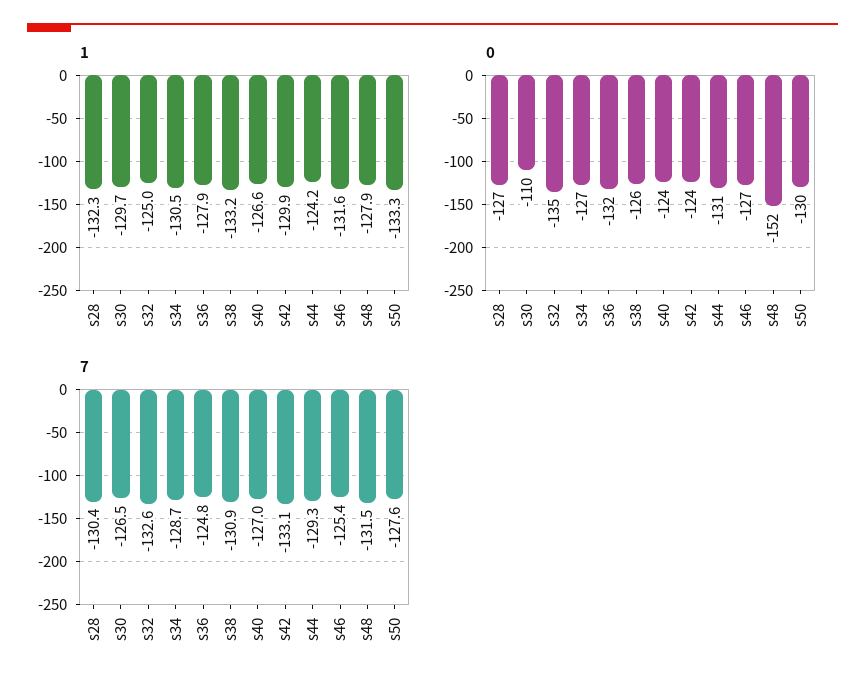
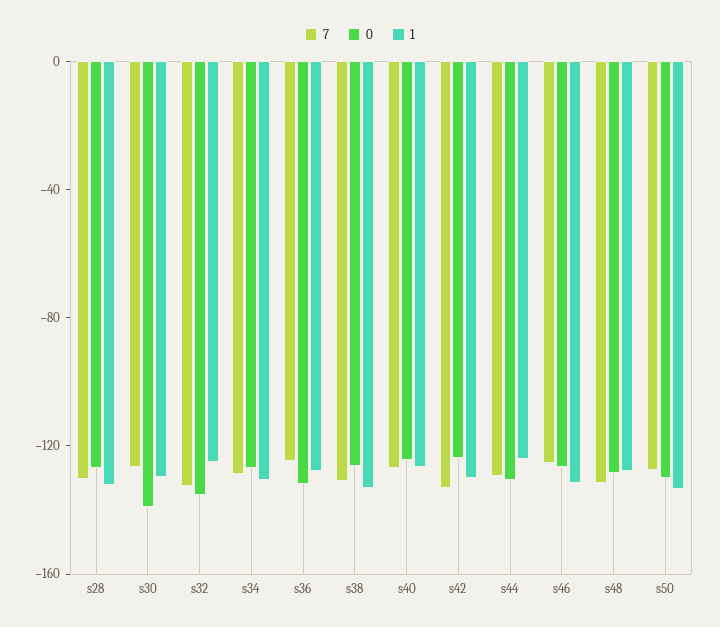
0, s30: -110 -> -140
0, s48: -152 -> -130

